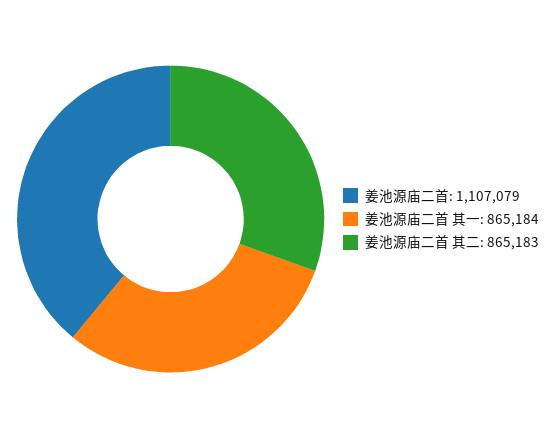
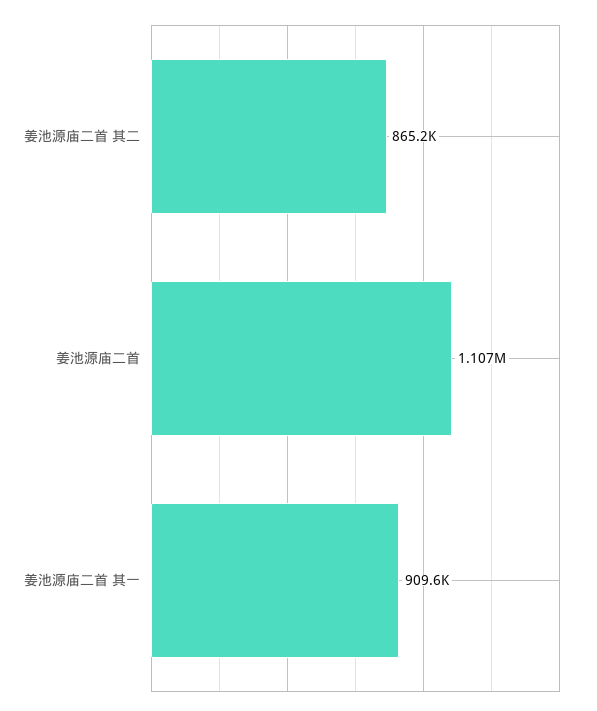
姜池源庙二首 其一: 865184 -> 909600

